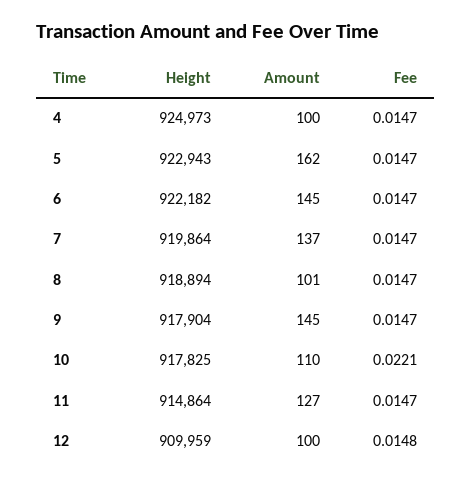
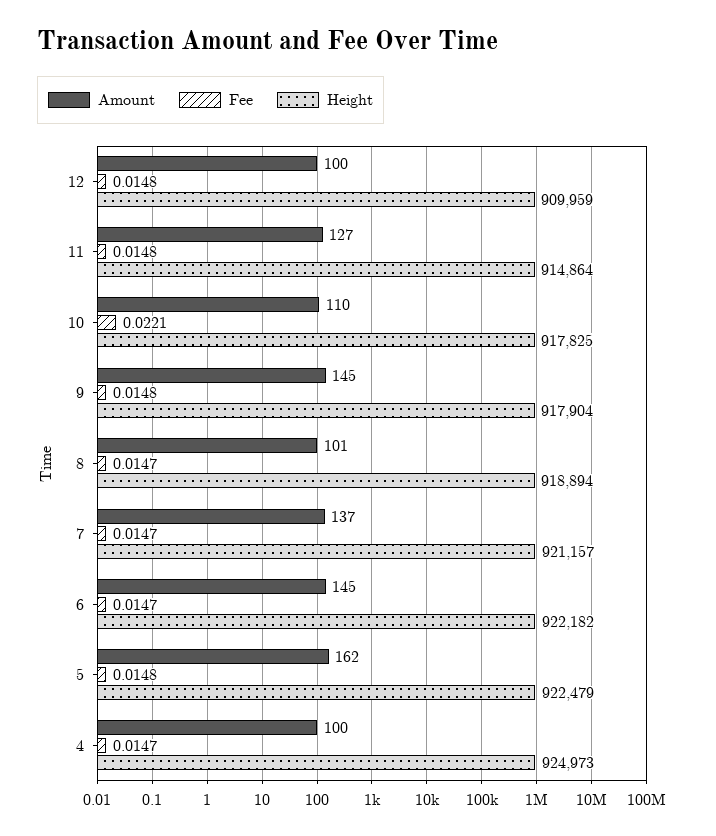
Height, 5: 922943 -> 922479
Fee, 5: 0.0147 -> 0.0148
Height, 7: 919864 -> 921157
Fee, 9: 0.0147 -> 0.0148
Fee, 11: 0.0147 -> 0.0148

